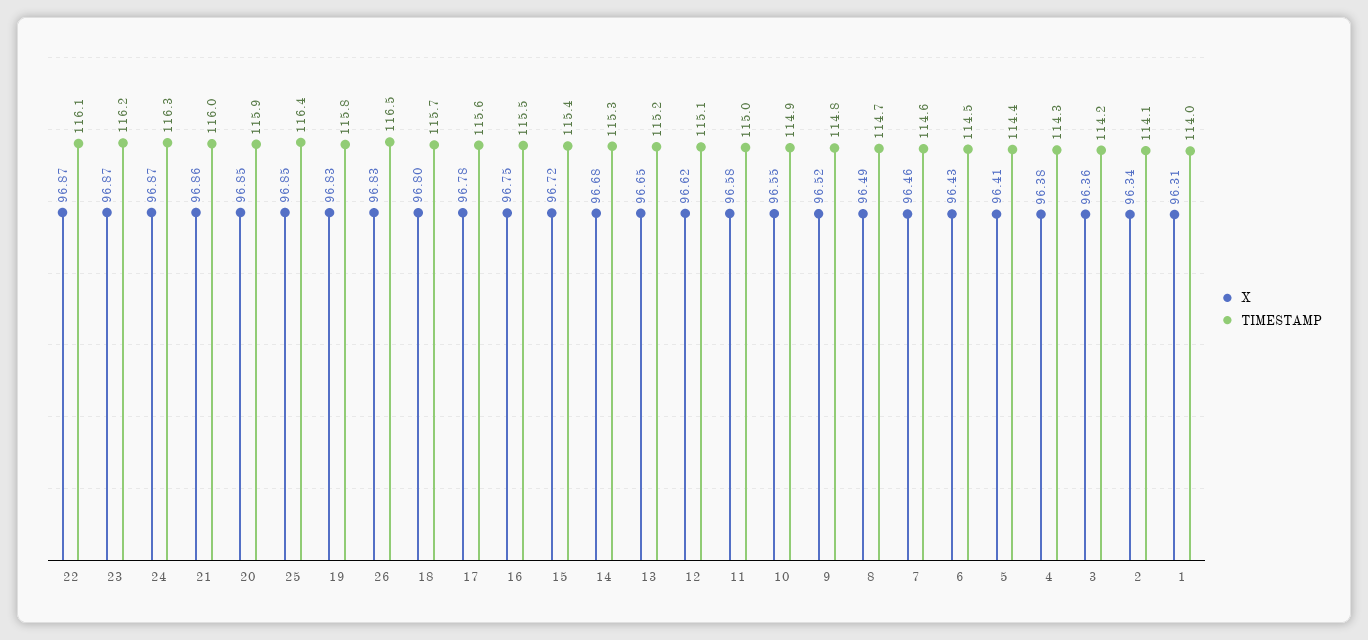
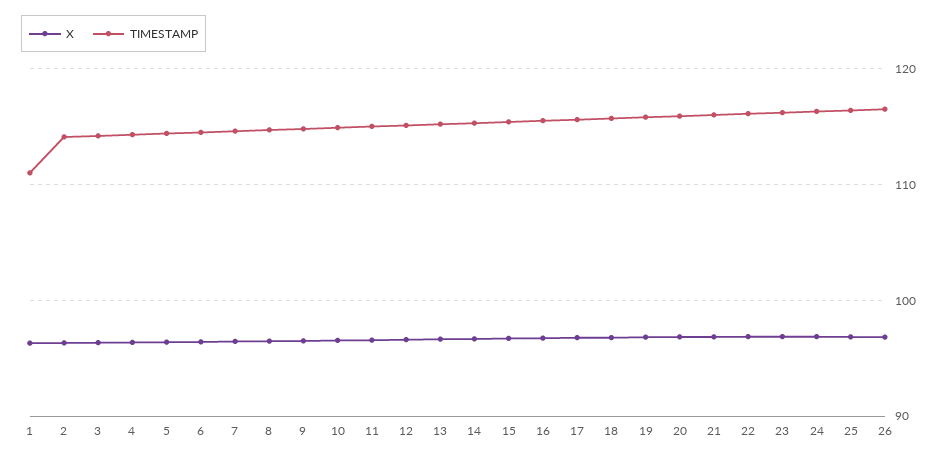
TIMESTAMP, 1: 114 -> 111

